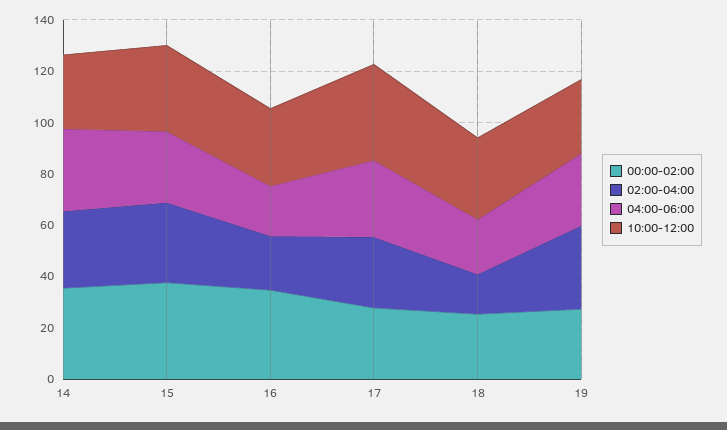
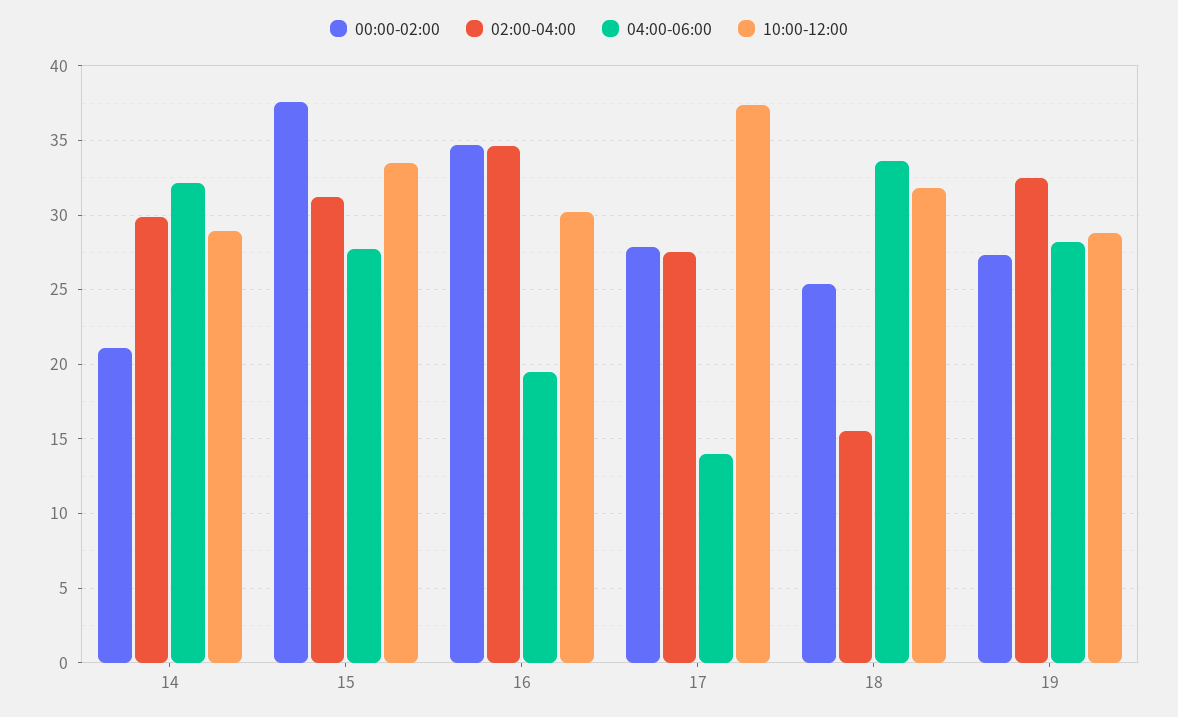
00:00-02:00, 14: 35 -> 21
02:00-04:00, 16: 20 -> 34.5
04:00-06:00, 17: 30 -> 14
04:00-06:00, 18: 20 -> 33.5

